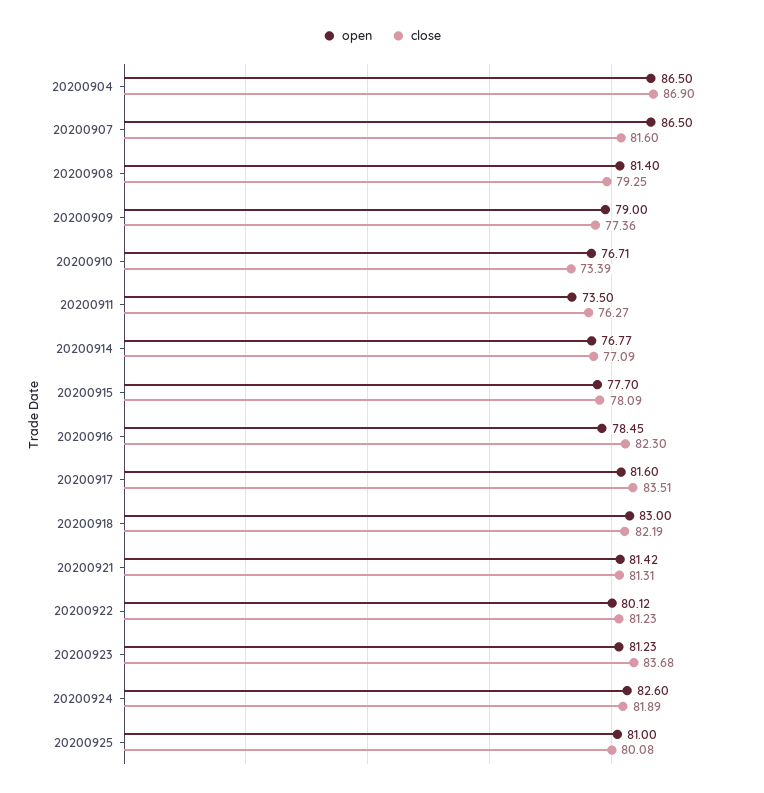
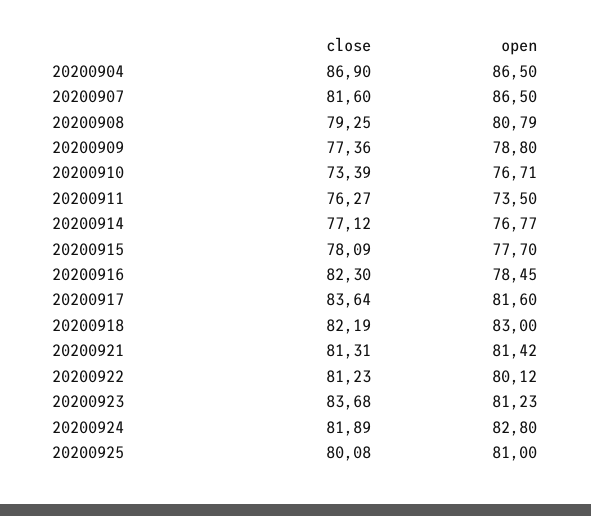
open, 20200908: 81.4 -> 80.79
open, 20200909: 79 -> 78.8
close, 20200914: 77.09 -> 77.12
close, 20200917: 83.51 -> 83.64
open, 20200924: 82.6 -> 82.8

